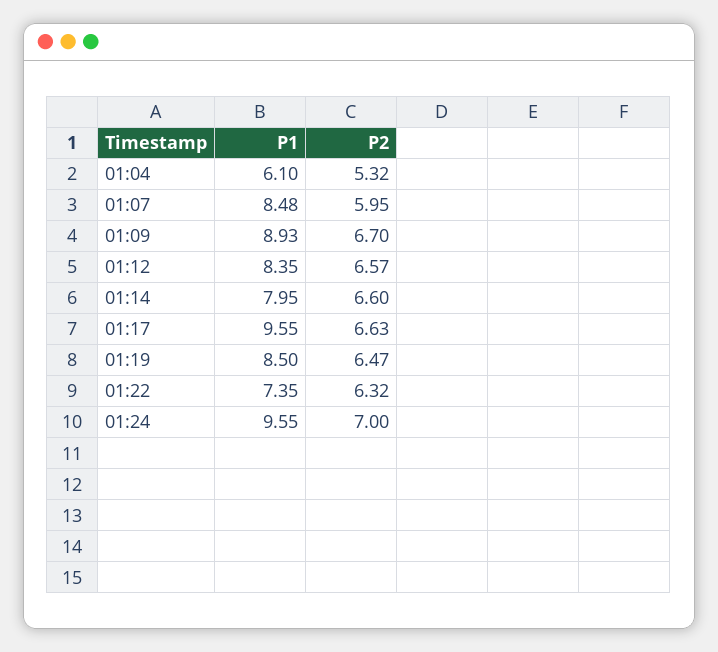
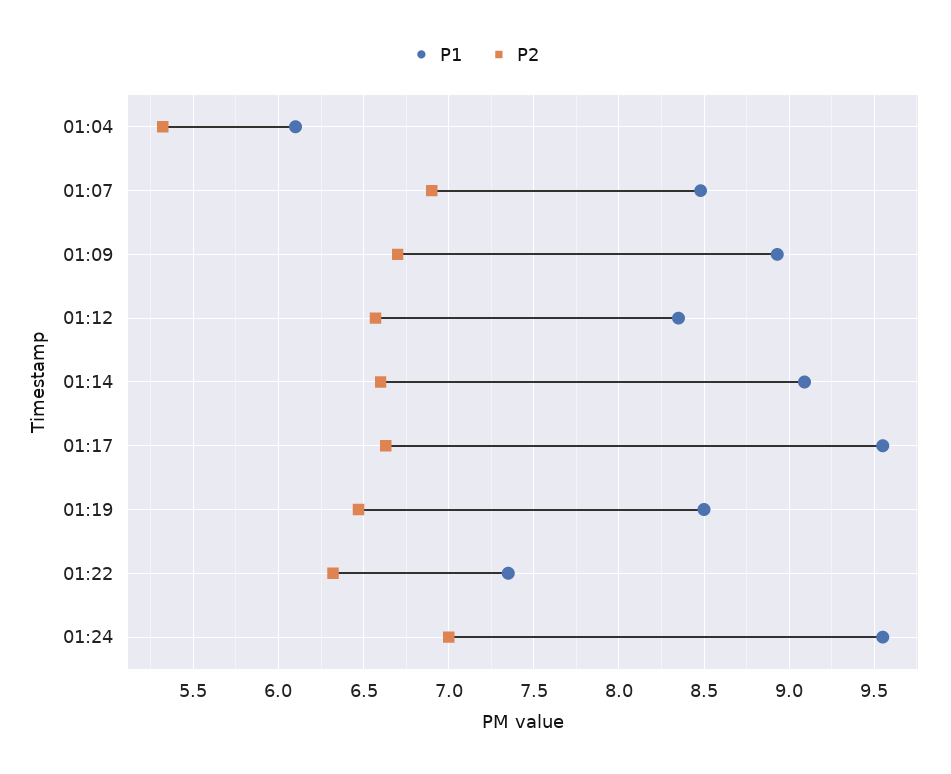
P2, 01:07: 5.95 -> 6.9
P1, 01:14: 7.95 -> 9.1

